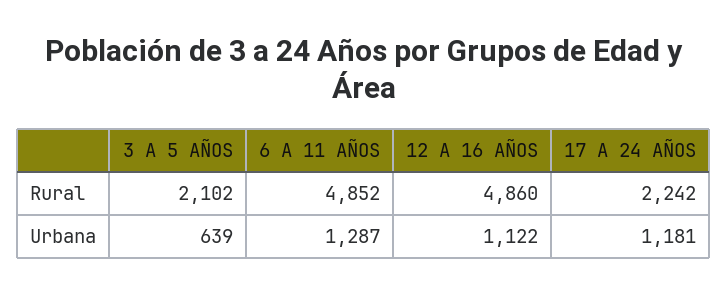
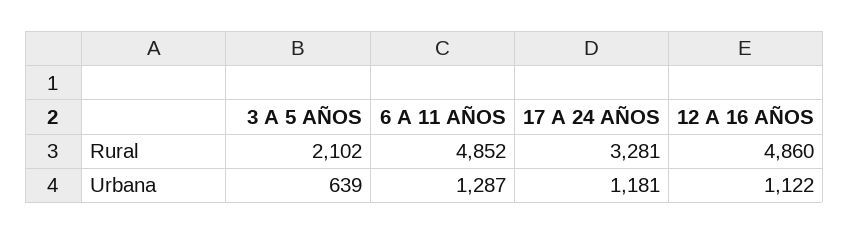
17 A 24 AÑOS, Rural: 2242 -> 3281

